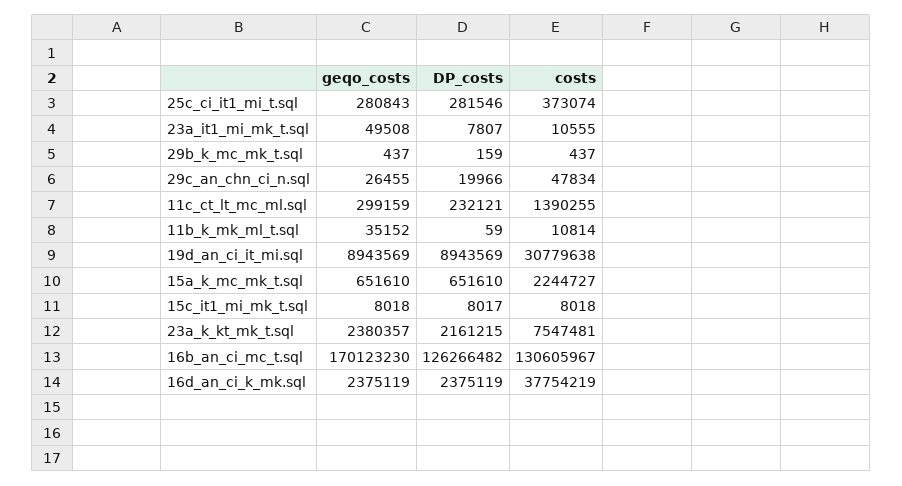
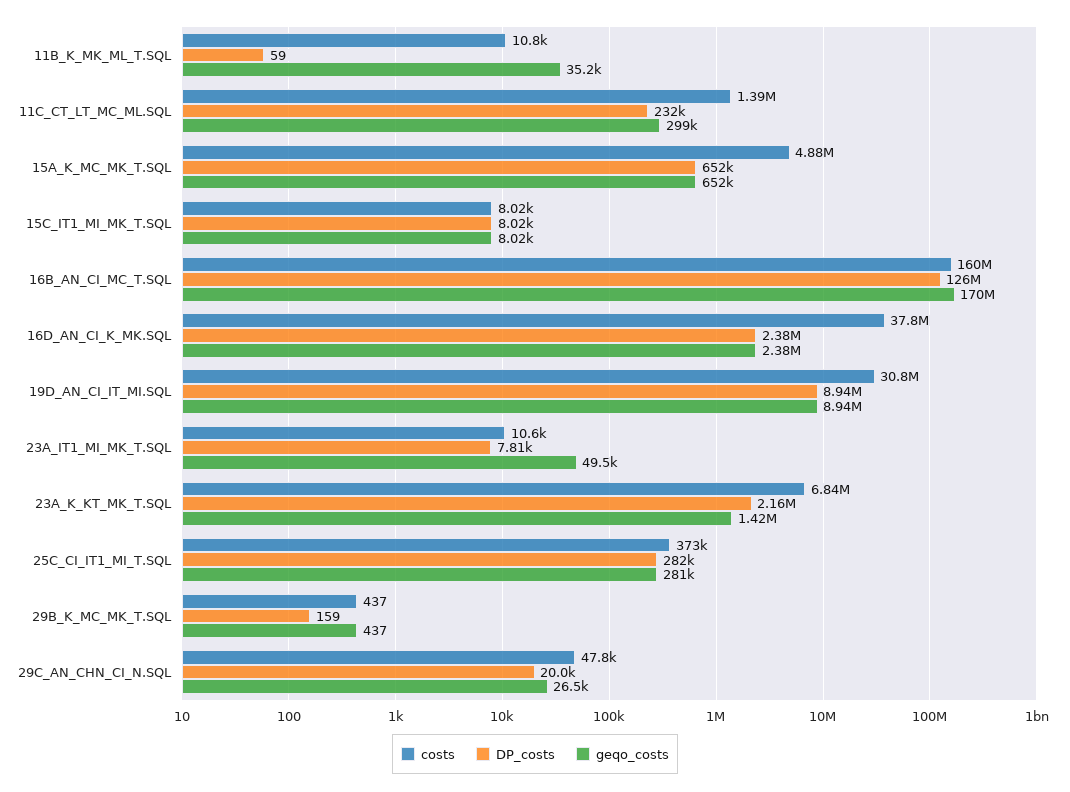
costs, 15a_k_mc_mk_t.sql: 2244727 -> 4880000
geqo_costs, 23a_k_kt_mk_t.sql: 2380357 -> 1420000
costs, 23a_k_kt_mk_t.sql: 7547481 -> 6840000
costs, 16b_an_ci_mc_t.sql: 130605967 -> 160000000

